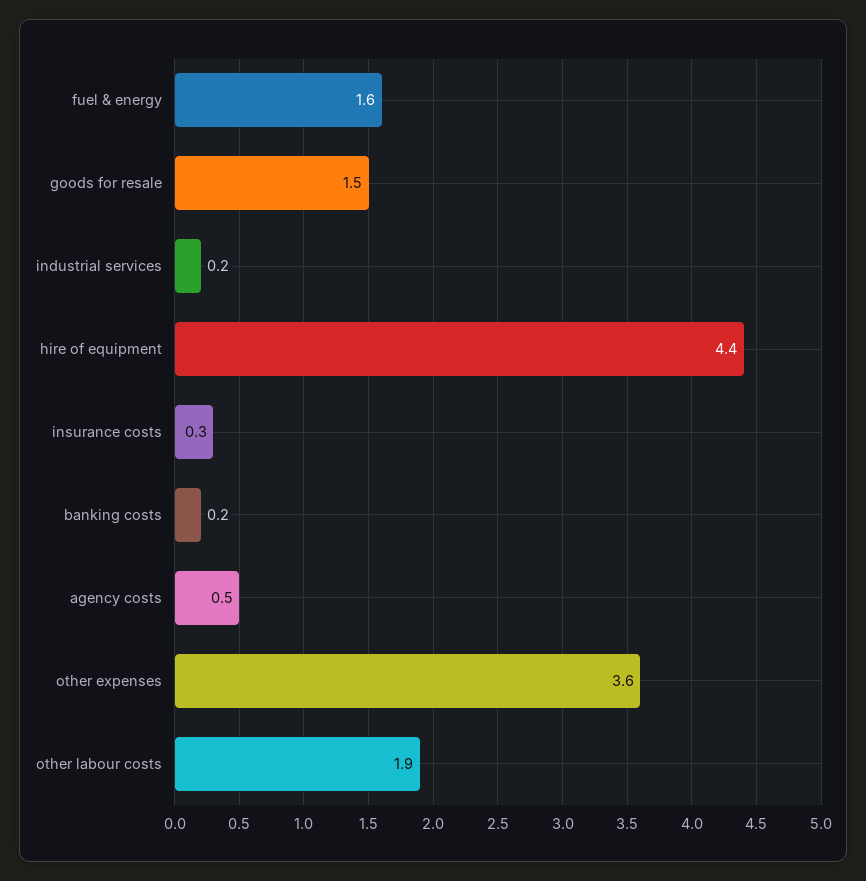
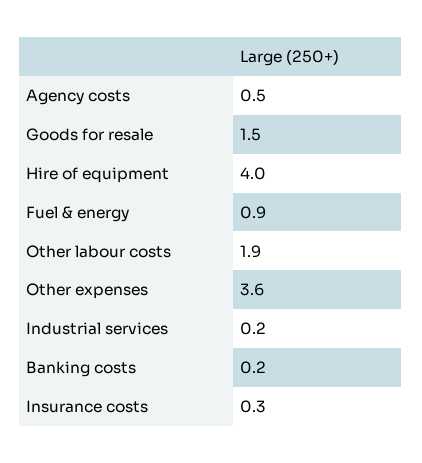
fuel & energy: 1.6 -> 0.9
hire of equipment: 4.4 -> 4

